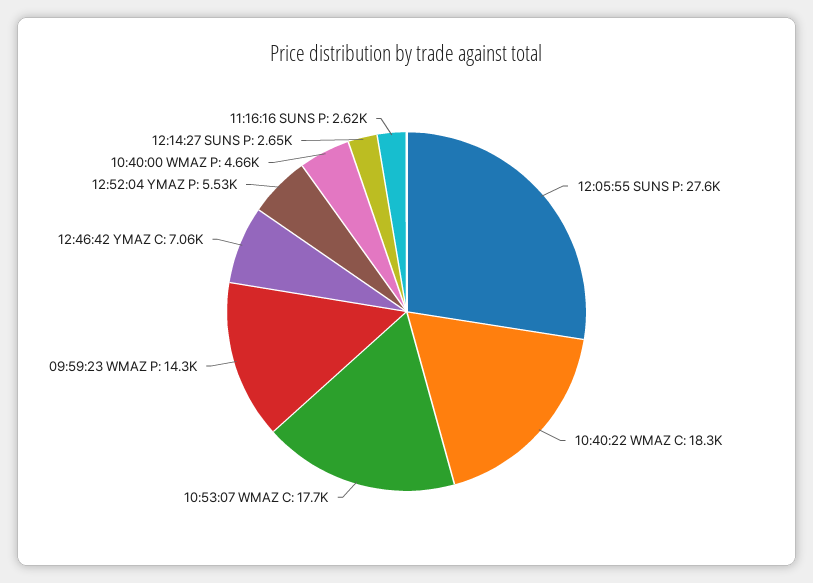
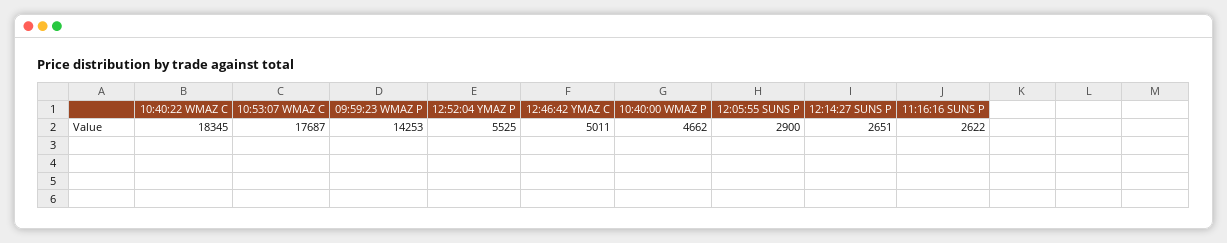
12:05:55 SUNS P: 27600 -> 2900
12:46:42 YMAZ C: 7060 -> 5011

